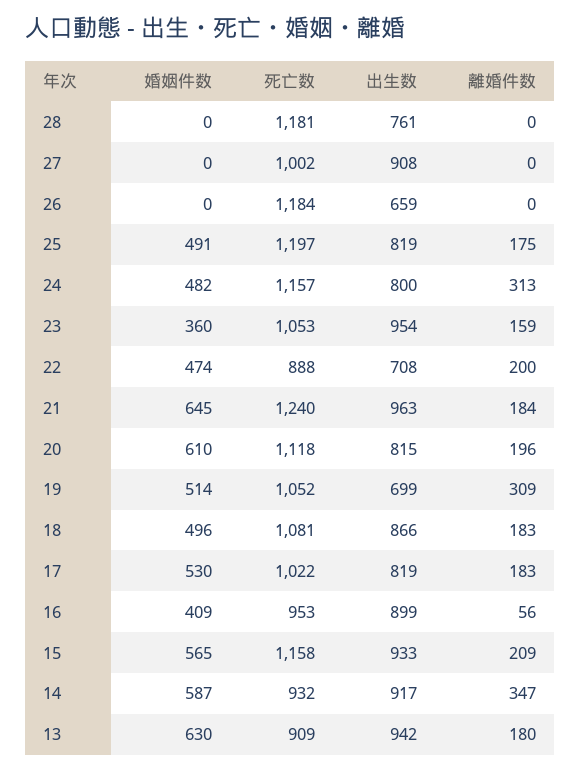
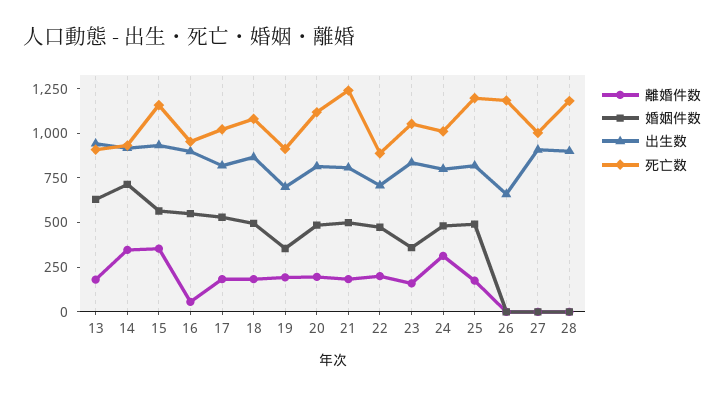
出生数, 28: 761 -> 900
死亡数, 24: 1157 -> 1000
出生数, 23: 954 -> 850
婚姻件数, 21: 645 -> 500
出生数, 21: 963 -> 800
婚姻件数, 20: 610 -> 500
婚姻件数, 19: 514 -> 350
死亡数, 19: 1052 -> 900
離婚件数, 19: 309 -> 200
婚姻件数, 16: 409 -> 550
離婚件数, 15: 209 -> 350
婚姻件数, 14: 587 -> 700

